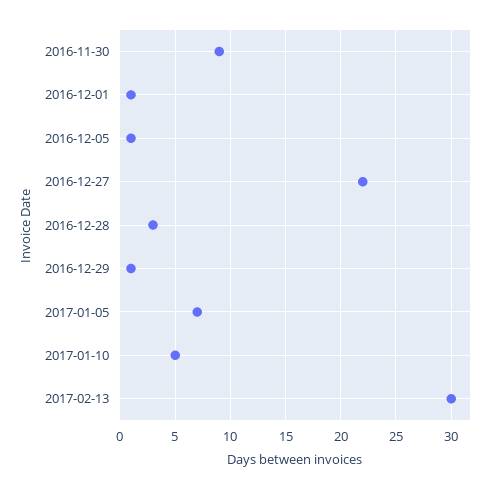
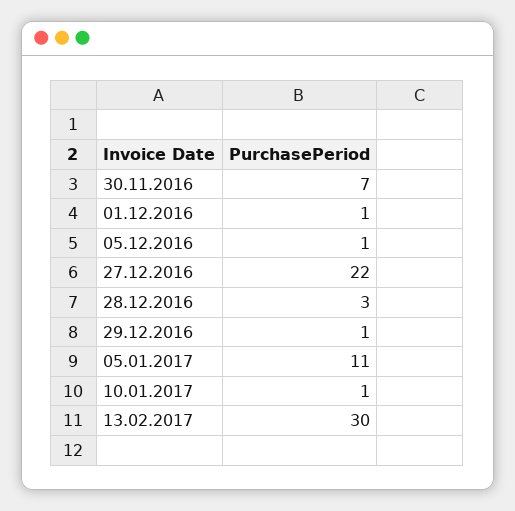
2016-11-30: 9 -> 7
2017-01-05: 7 -> 11
2017-01-10: 5 -> 1

